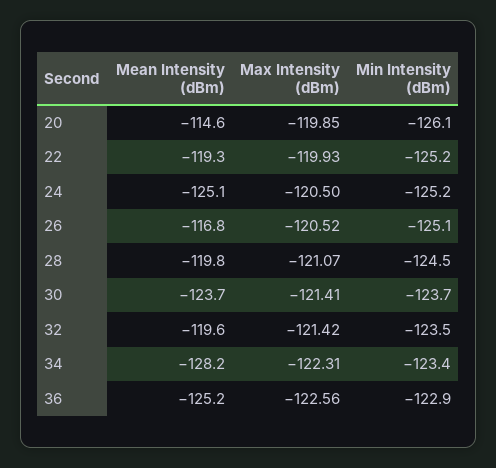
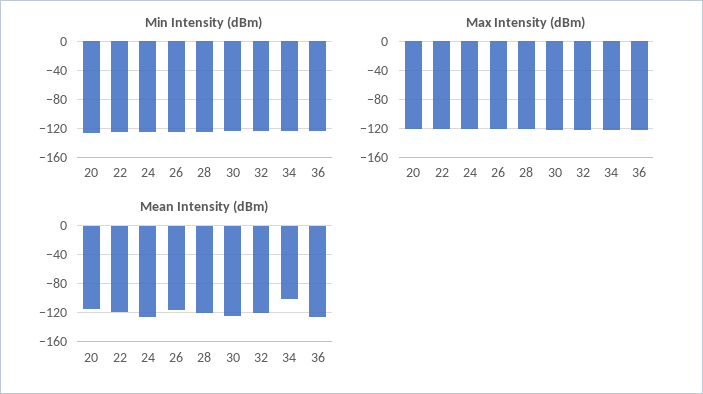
Mean Intensity (dBm), 34: -128.2 -> -100

